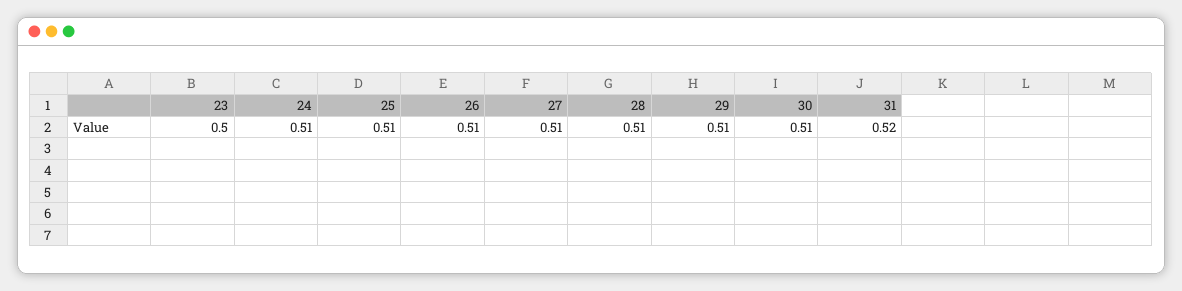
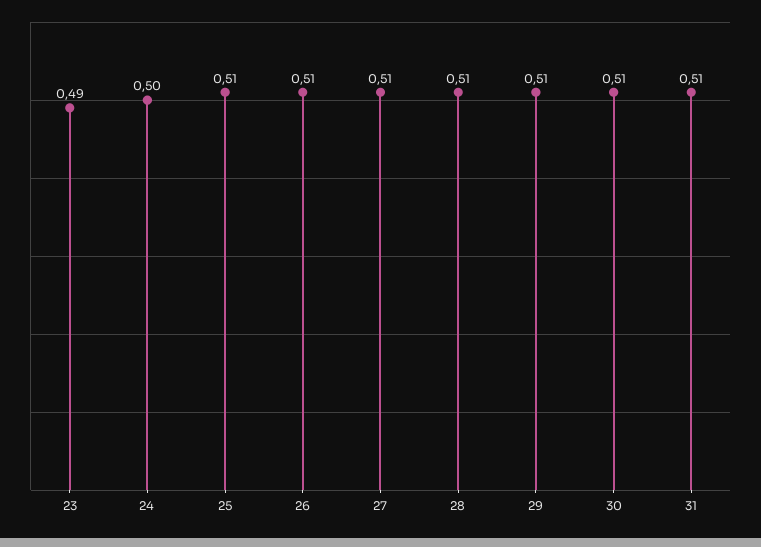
23: 0.5 -> 0.49
24: 0.51 -> 0.5
31: 0.52 -> 0.51

